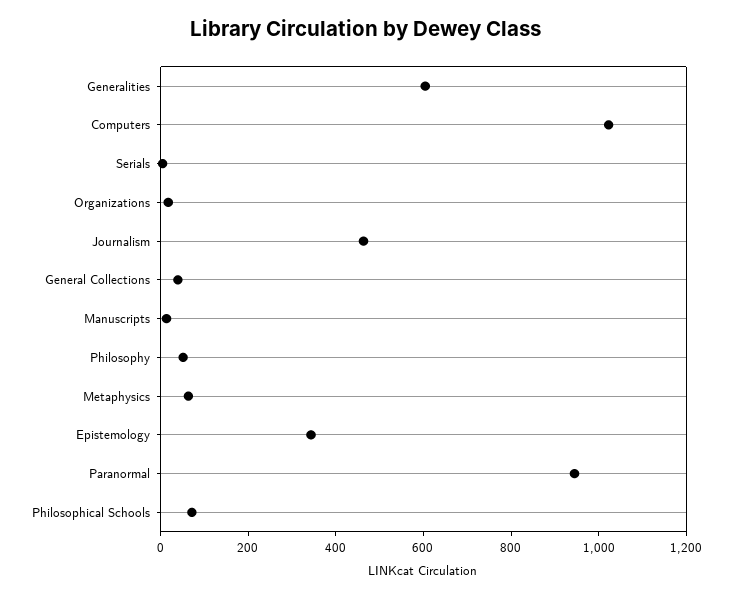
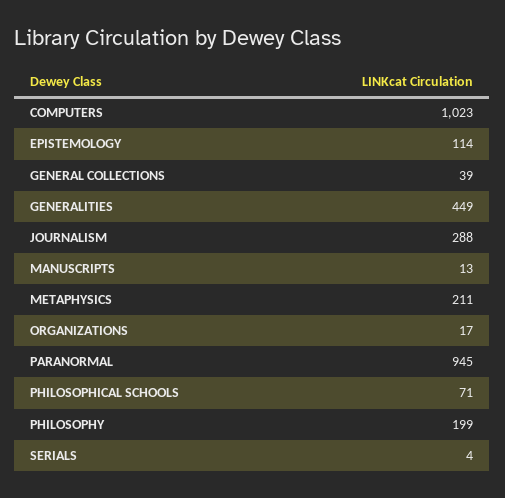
Generalities: 600 -> 449
Journalism: 450 -> 288
Philosophy: 50 -> 199
Metaphysics: 50 -> 211
Epistemology: 350 -> 114

